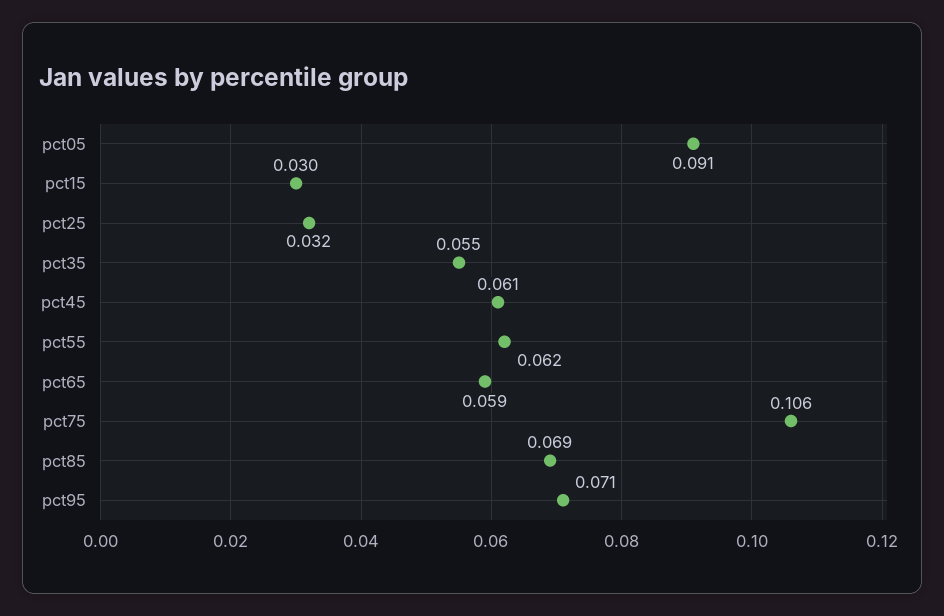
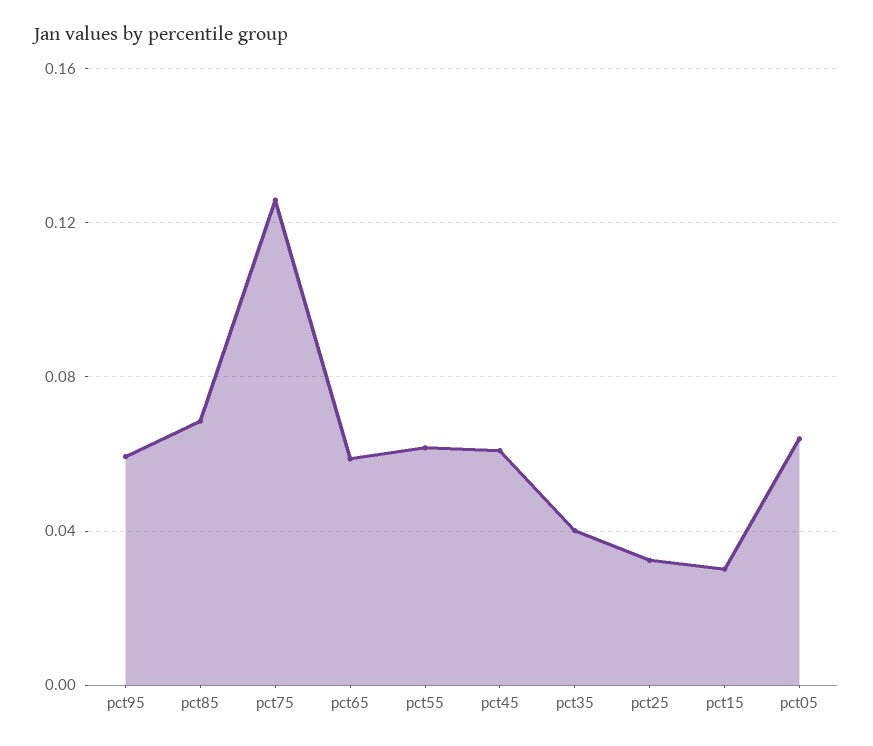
pct05: 0.091 -> 0.065
pct35: 0.055 -> 0.04
pct75: 0.106 -> 0.125
pct95: 0.071 -> 0.06

